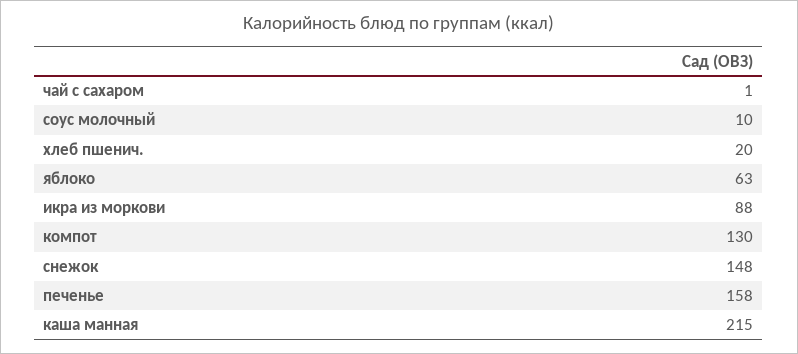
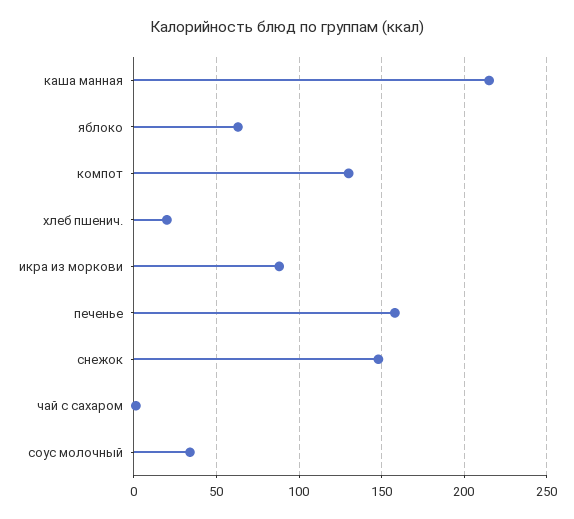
соус молочный: 10 -> 35

